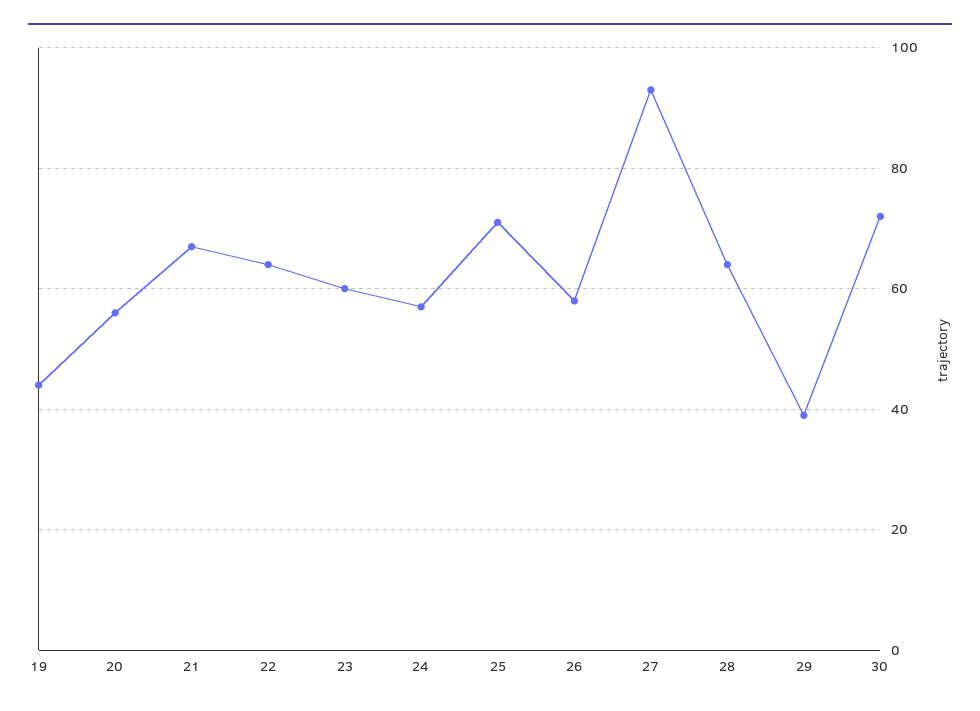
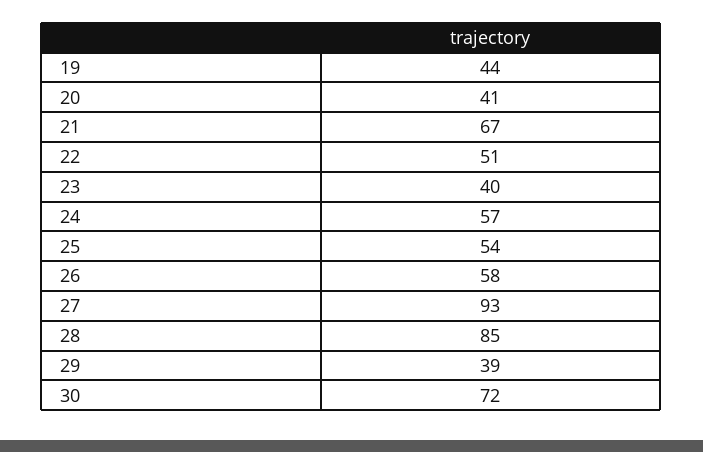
20: 55 -> 41
22: 65 -> 51
23: 60 -> 40
25: 70 -> 54
28: 65 -> 85

